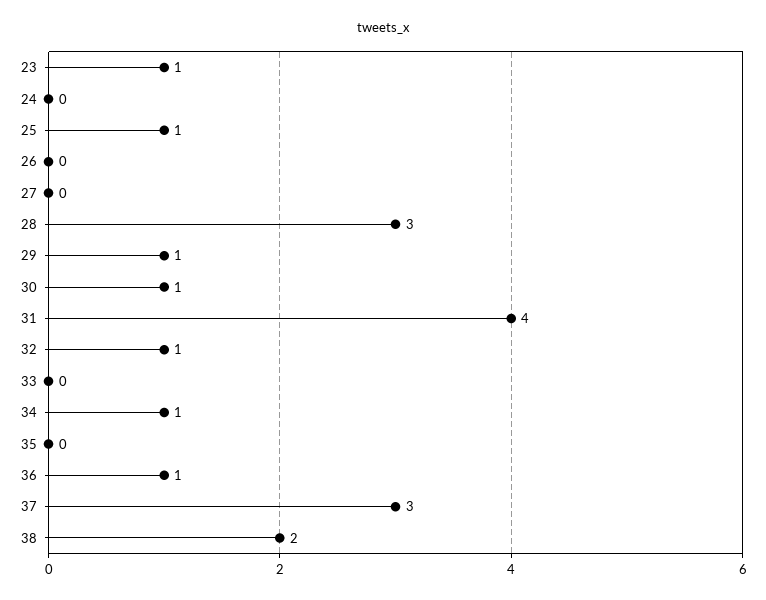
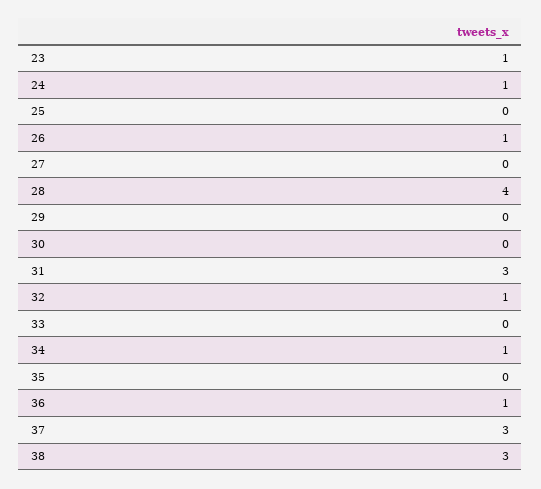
24: 0 -> 1
25: 1 -> 0
26: 0 -> 1
28: 3 -> 4
29: 1 -> 0
30: 1 -> 0
31: 4 -> 3
38: 2 -> 3

